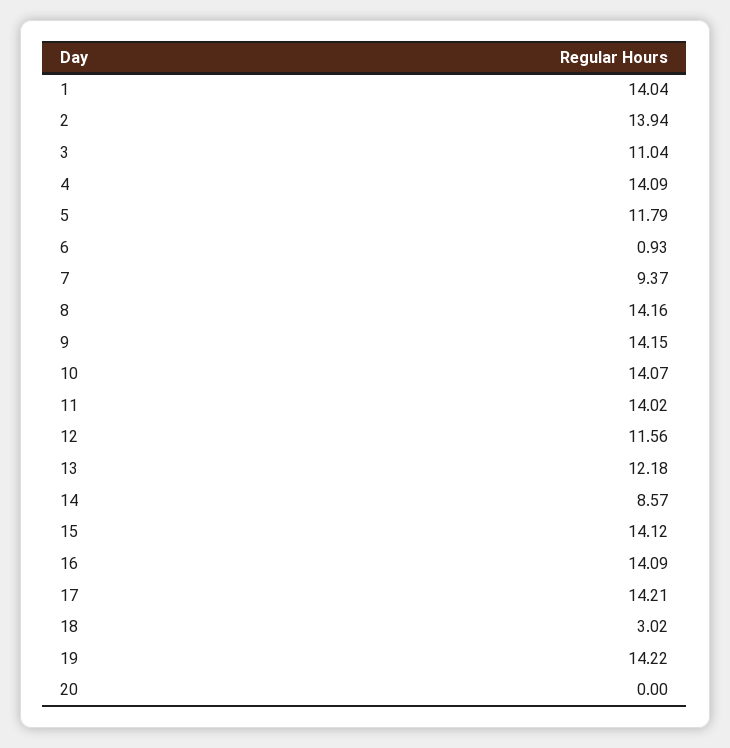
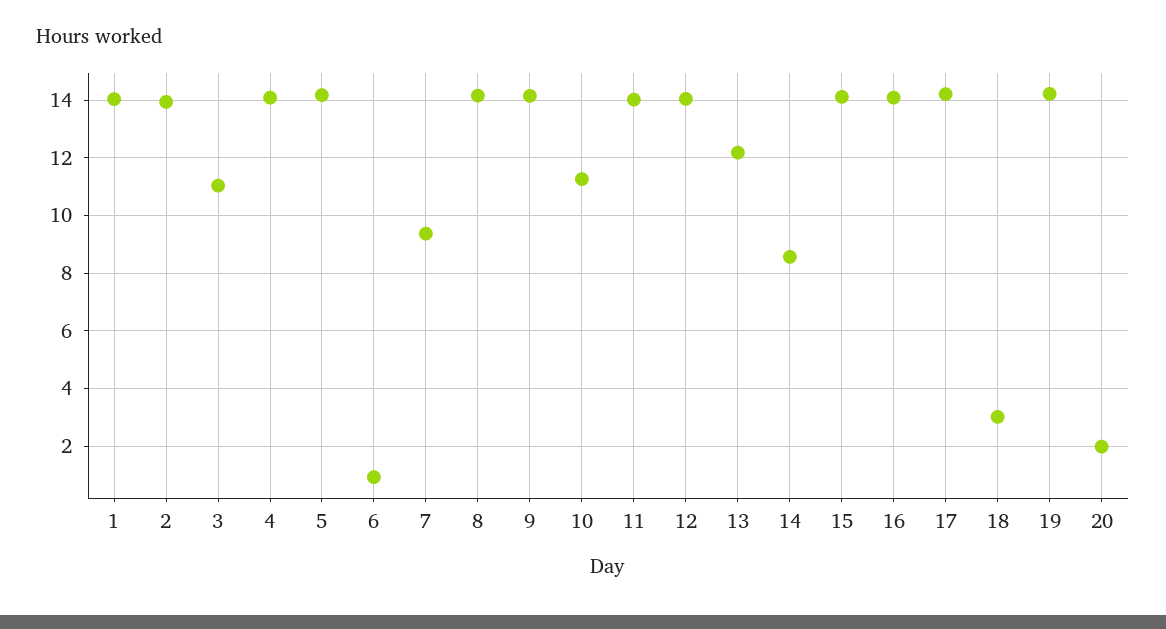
5: 11.79 -> 14.25
10: 14.07 -> 11.25
12: 11.56 -> 14
20: 0 -> 2

